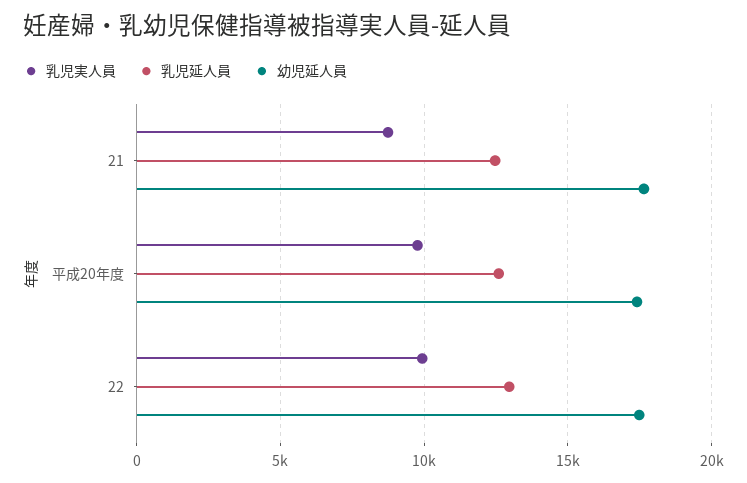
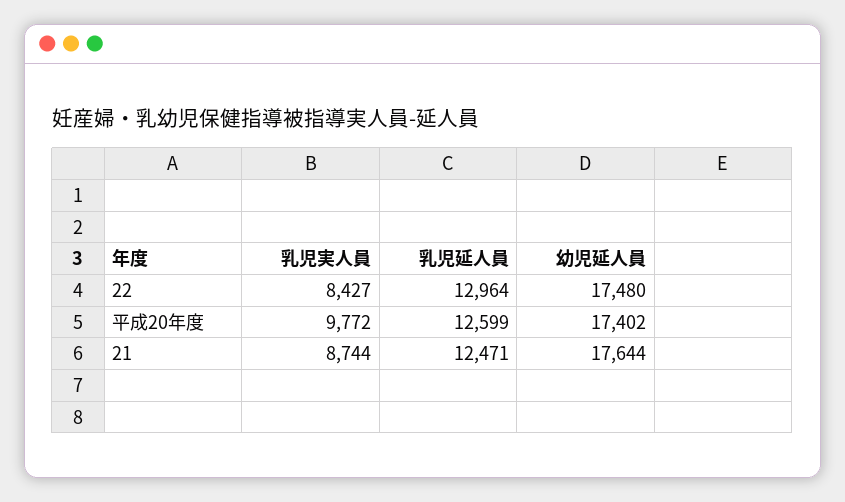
乳児実人員, 22: 10000 -> 8427

